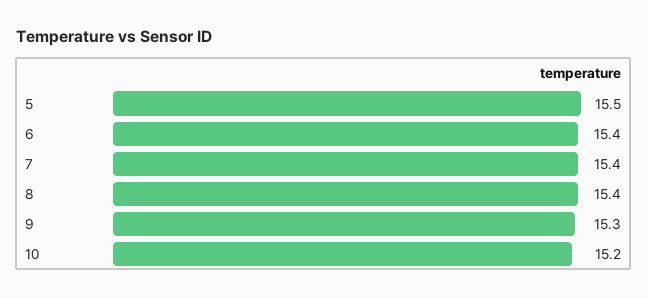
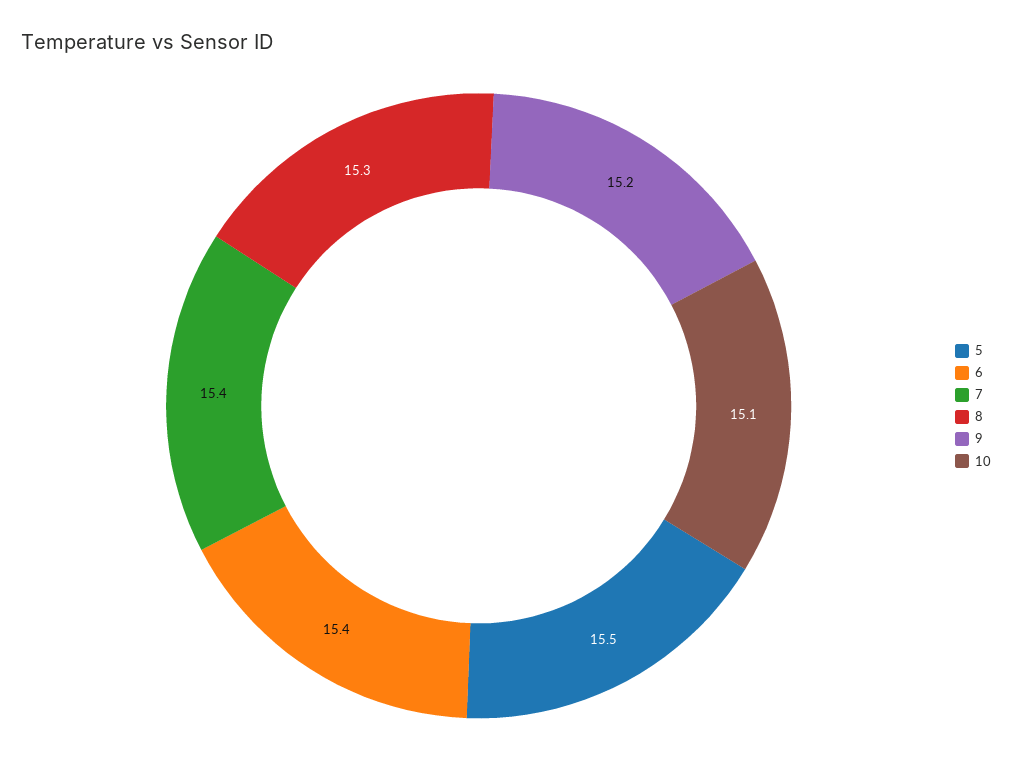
8: 15.4 -> 15.3
9: 15.3 -> 15.2
10: 15.2 -> 15.1

